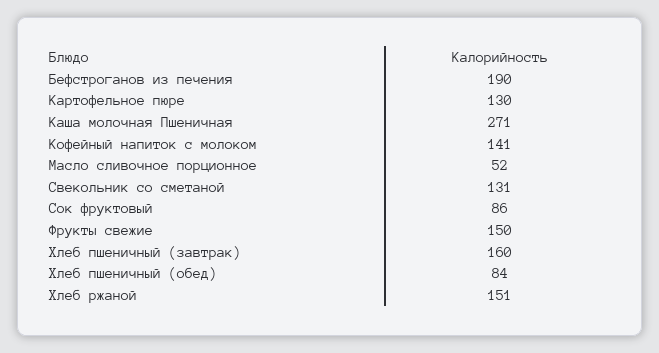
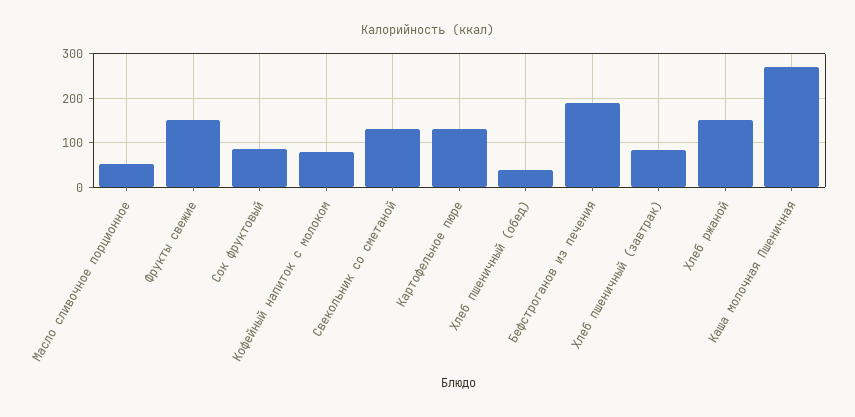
Кофейный напиток с молоком: 141 -> 80
Хлеб пшеничный (завтрак): 160 -> 80
Хлеб пшеничный (обед): 84 -> 40

